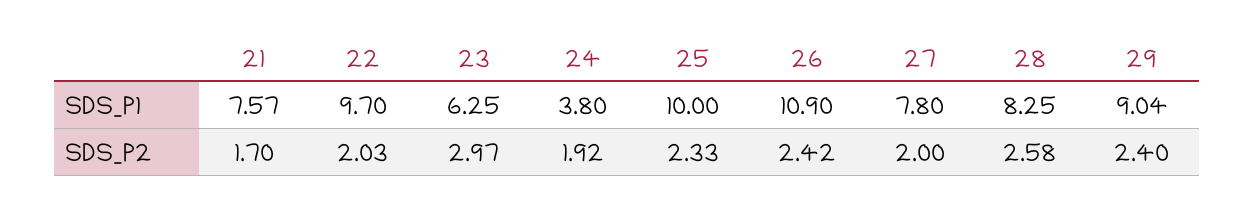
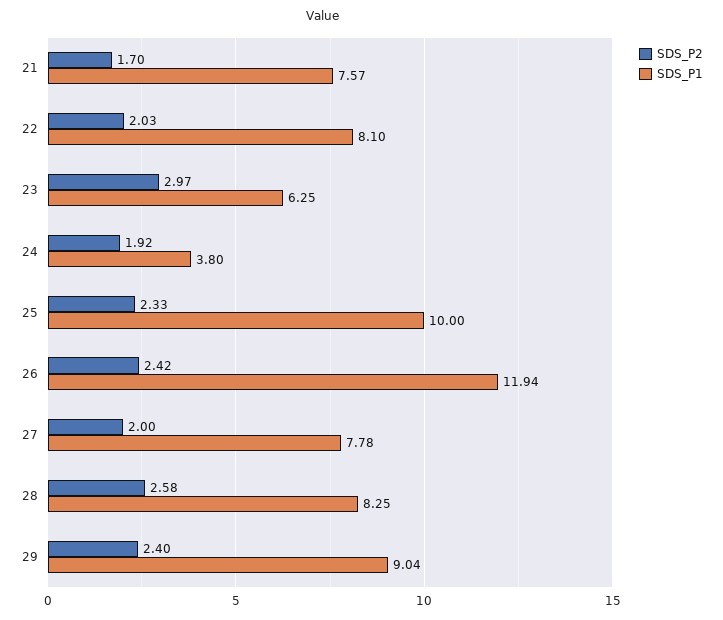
SDS_P1, 22: 9.7 -> 8.1
SDS_P1, 26: 10.9 -> 11.94
SDS_P1, 27: 7.8 -> 7.78

